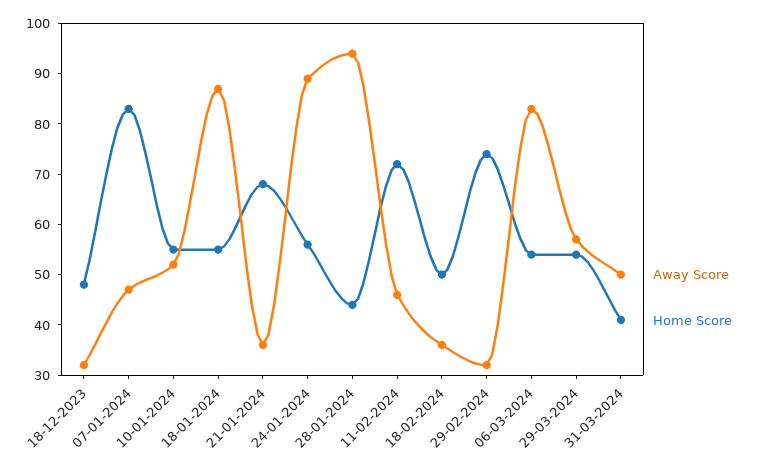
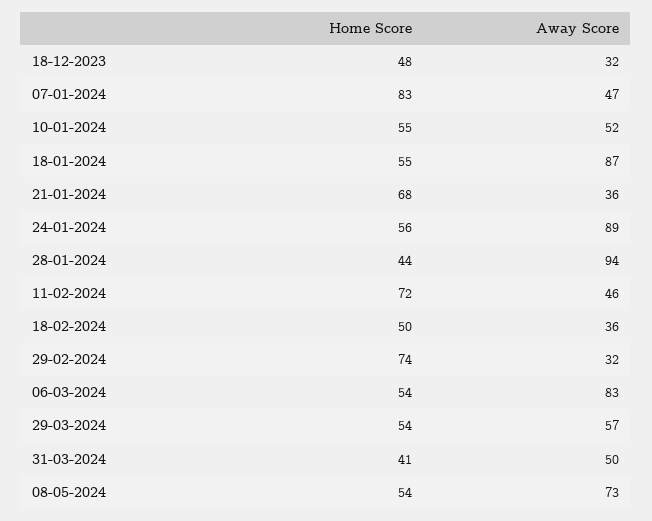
Home Score, 08-05-2024: none -> 54
Away Score, 08-05-2024: none -> 73

